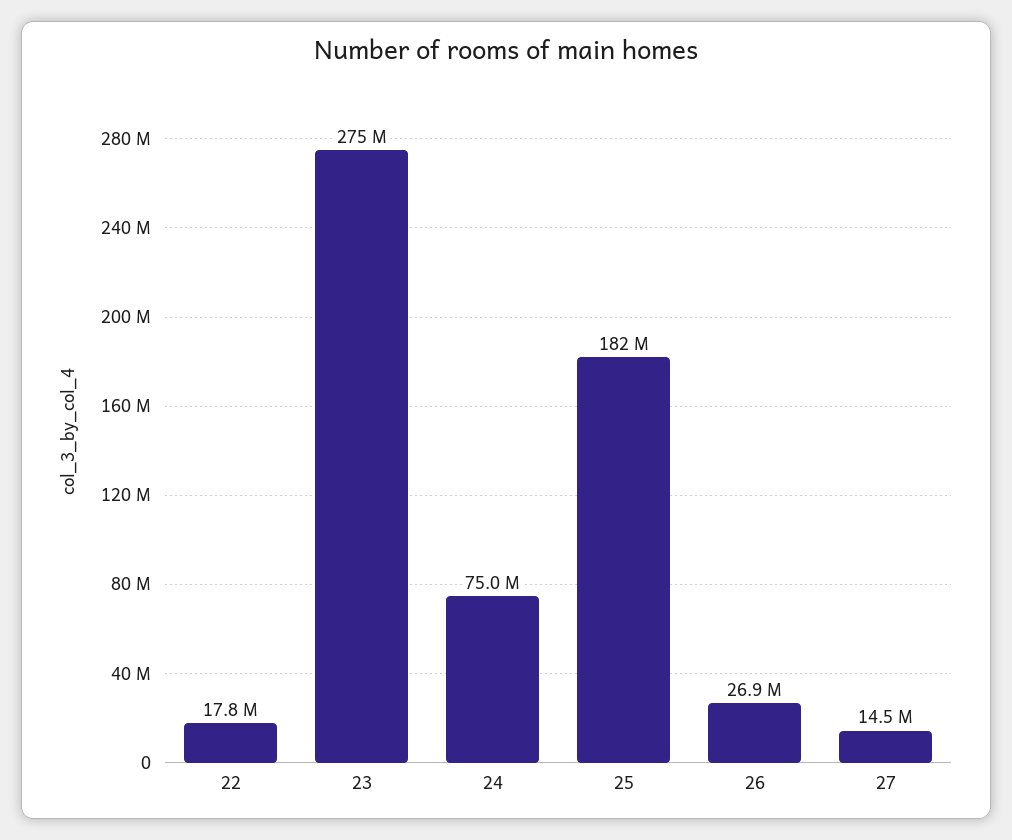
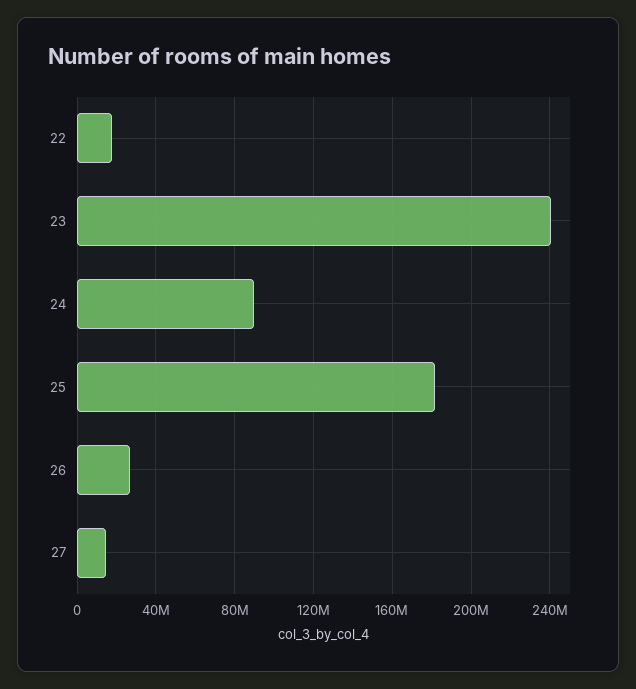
23: 275000000 -> 240000000
24: 75000000 -> 90000000

